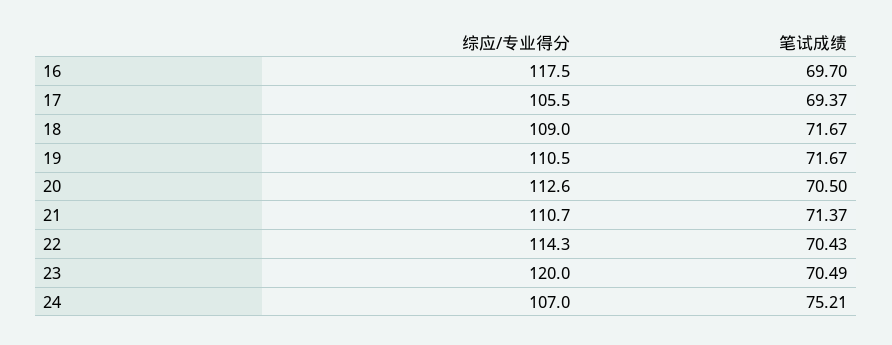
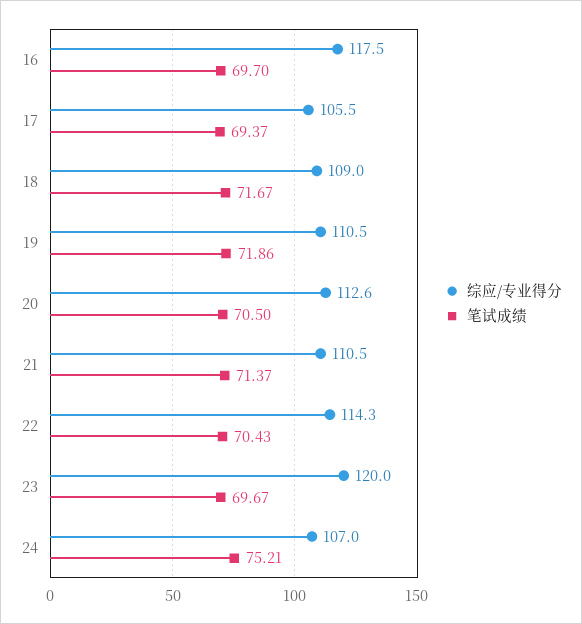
笔试成绩, 19: 71.67 -> 71.86
综应/专业得分, 21: 110.7 -> 110.5
笔试成绩, 23: 70.49 -> 69.67

